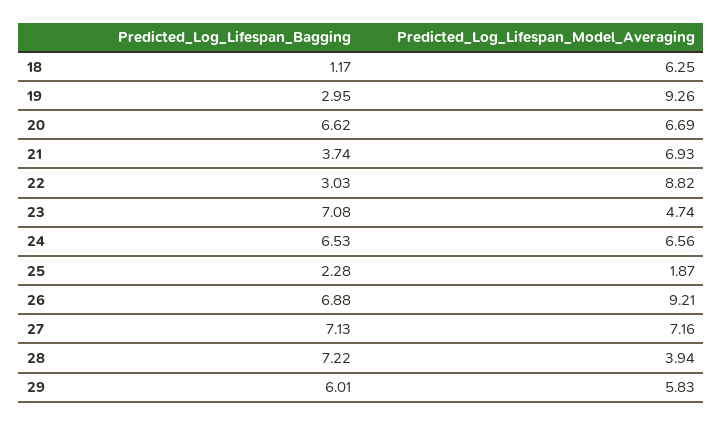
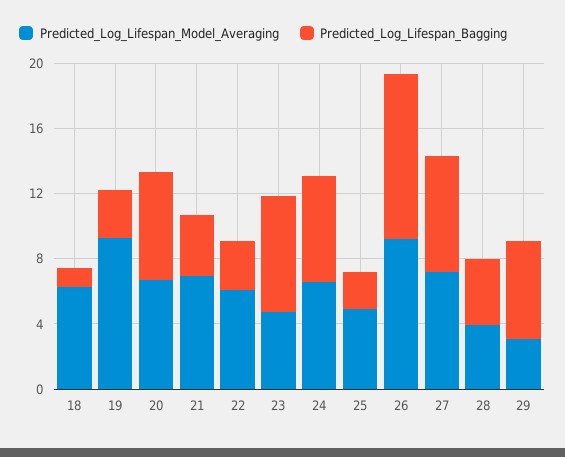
Predicted_Log_Lifespan_Model_Averaging, 22: 8.82 -> 6
Predicted_Log_Lifespan_Model_Averaging, 25: 1.87 -> 5
Predicted_Log_Lifespan_Bagging, 26: 6.88 -> 10
Predicted_Log_Lifespan_Bagging, 28: 7.22 -> 4
Predicted_Log_Lifespan_Model_Averaging, 29: 5.83 -> 3

